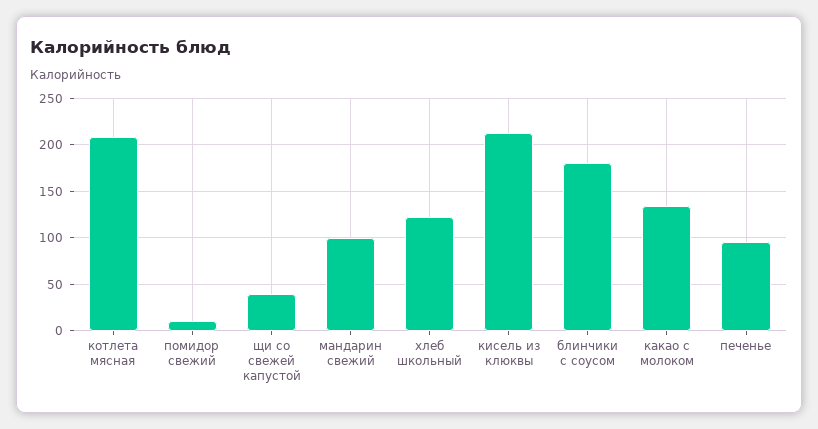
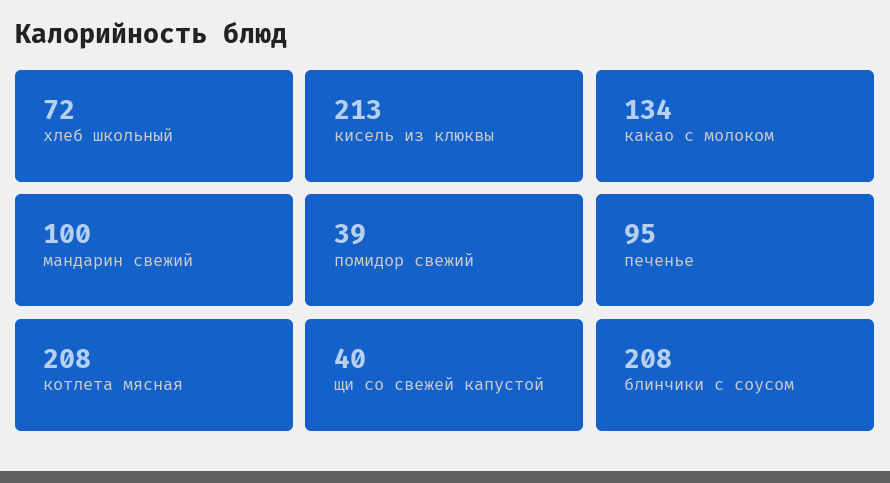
помидор свежий: 10 -> 39
хлеб школьный: 120 -> 72
блинчики с соусом: 180 -> 208

